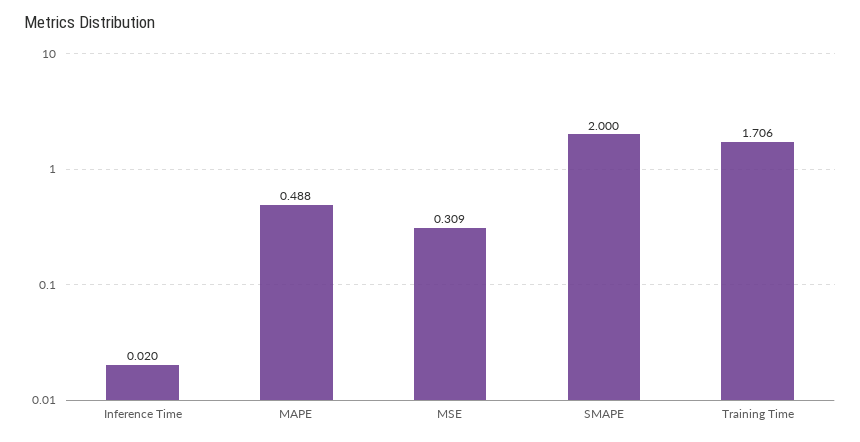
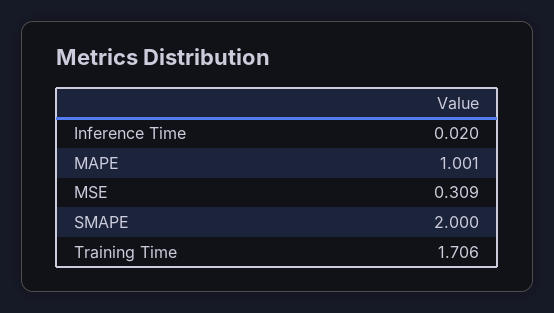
MAPE: 0.488 -> 1.001

